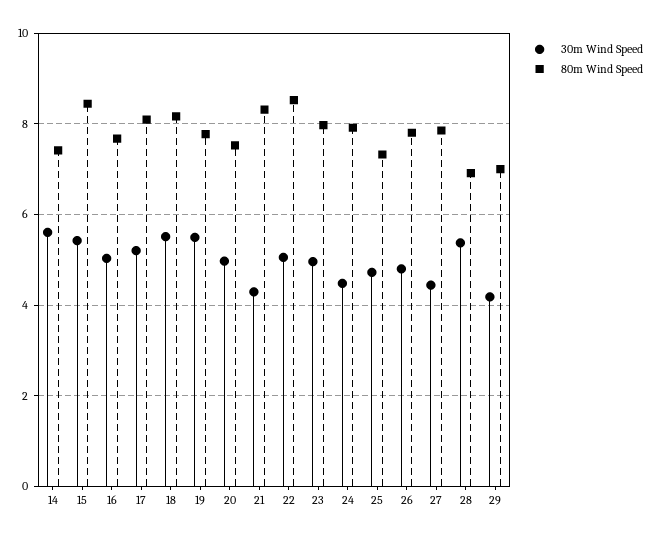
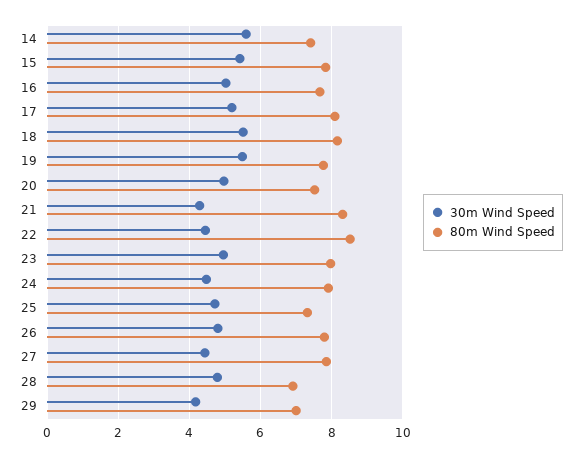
80m Wind Speed, 15: 8.4 -> 7.8
30m Wind Speed, 22: 5 -> 4.4
30m Wind Speed, 28: 5.4 -> 4.8

